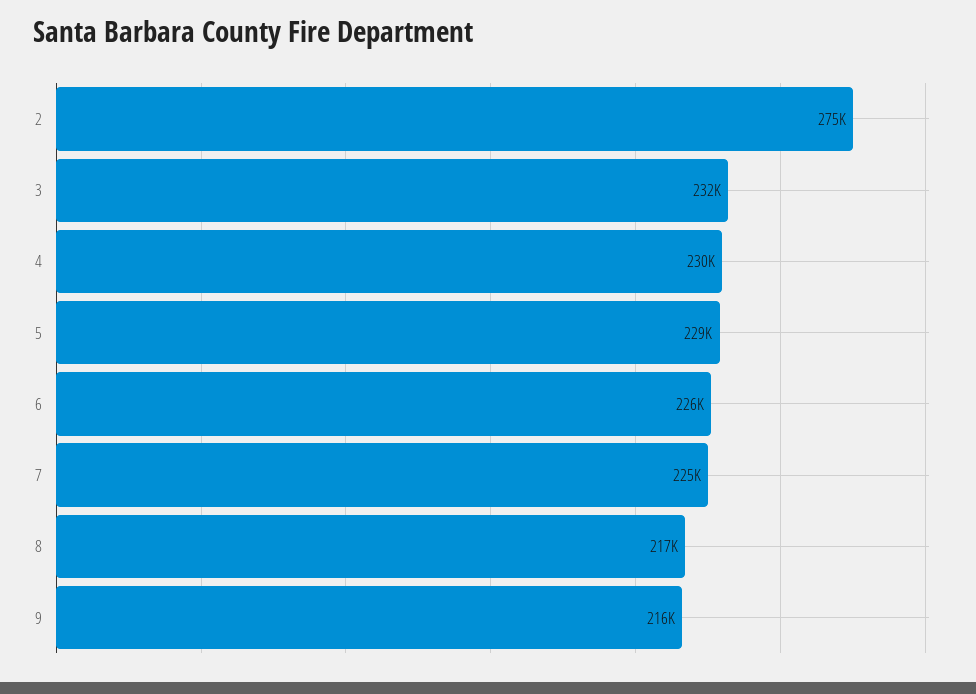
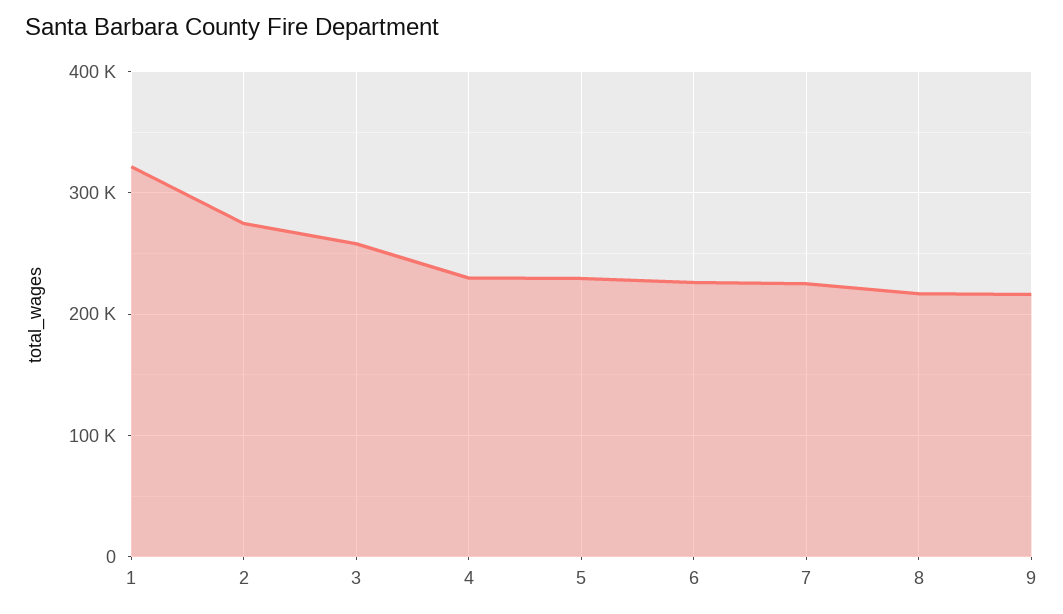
3: 232000 -> 260000
1: none -> 320000

